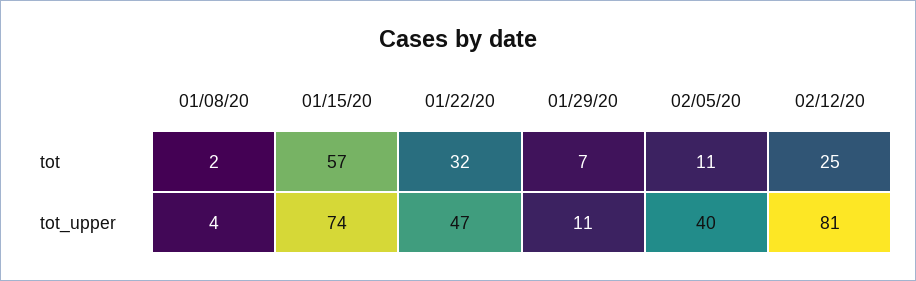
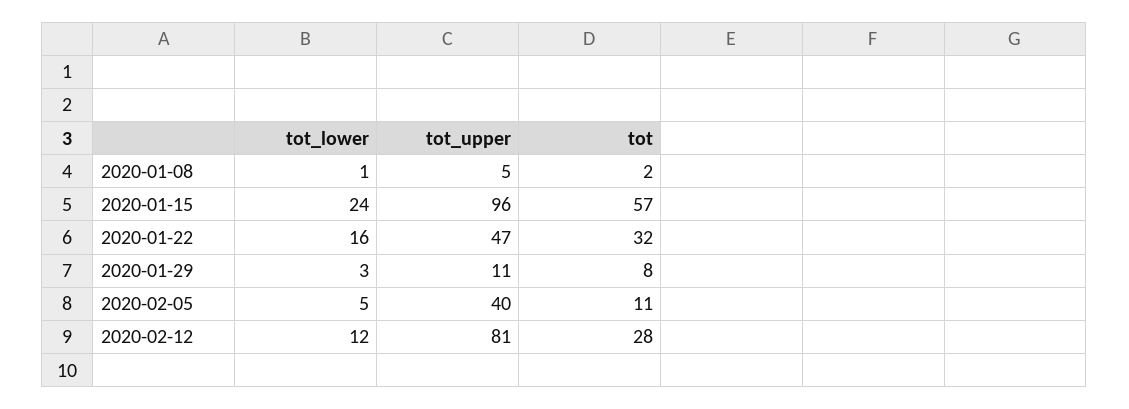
01/29/20, tot: 7 -> 8
02/12/20, tot: 25 -> 28
01/08/20, tot_upper: 4 -> 5
01/15/20, tot_upper: 74 -> 96
01/08/20, tot_lower: none -> 1
01/15/20, tot_lower: none -> 24
01/22/20, tot_lower: none -> 16
01/29/20, tot_lower: none -> 3
02/05/20, tot_lower: none -> 5
02/12/20, tot_lower: none -> 12

